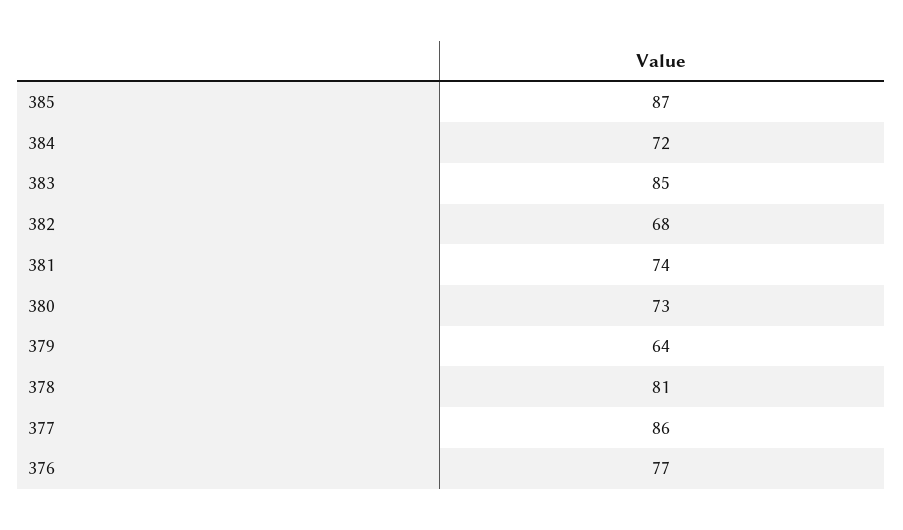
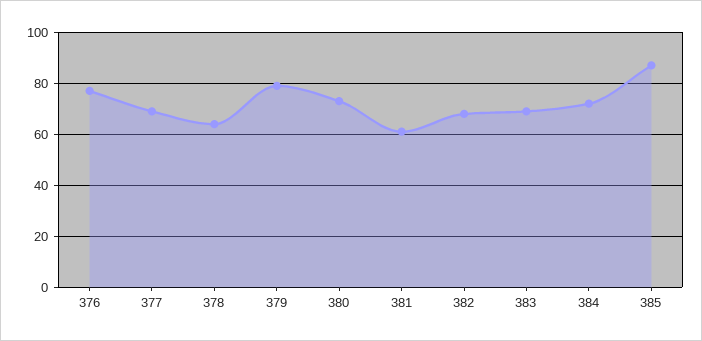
383: 85 -> 70
381: 74 -> 60
379: 64 -> 80
378: 81 -> 65
377: 86 -> 70

